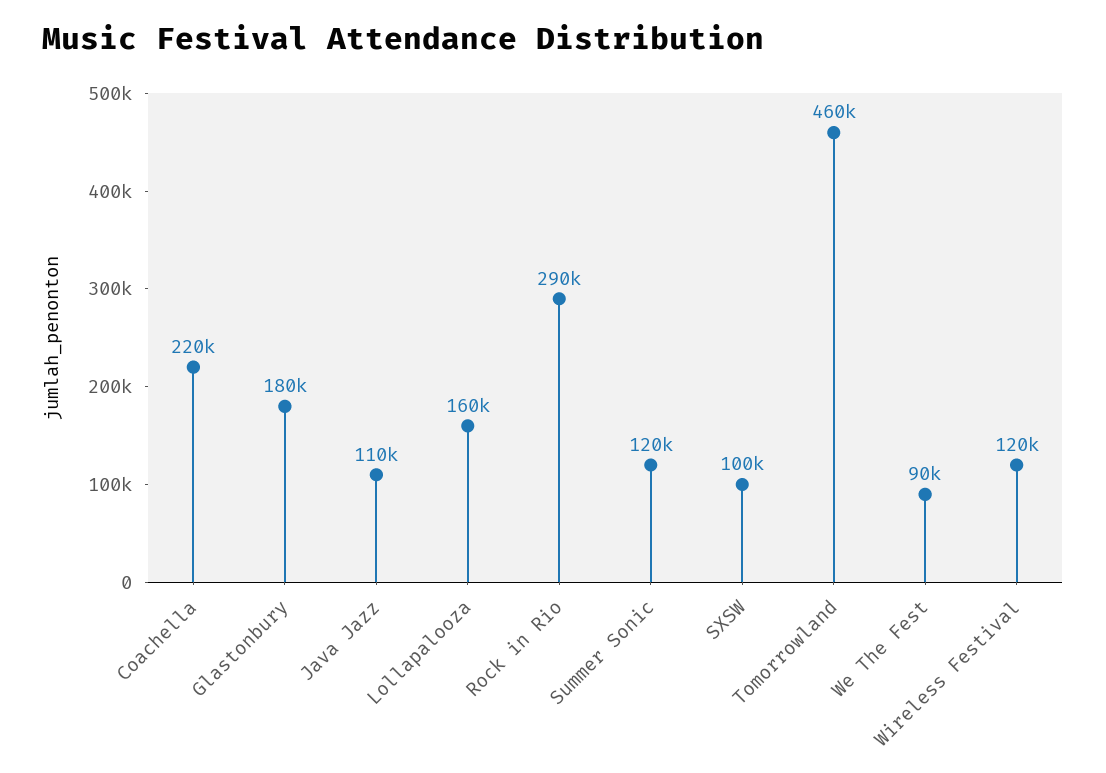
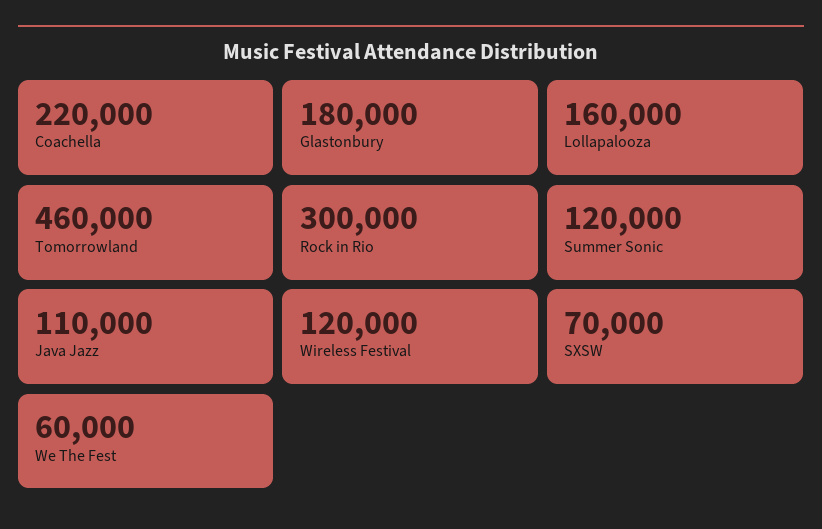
Rock in Rio: 290000 -> 300000
SXSW: 100000 -> 70000
We The Fest: 90000 -> 60000

